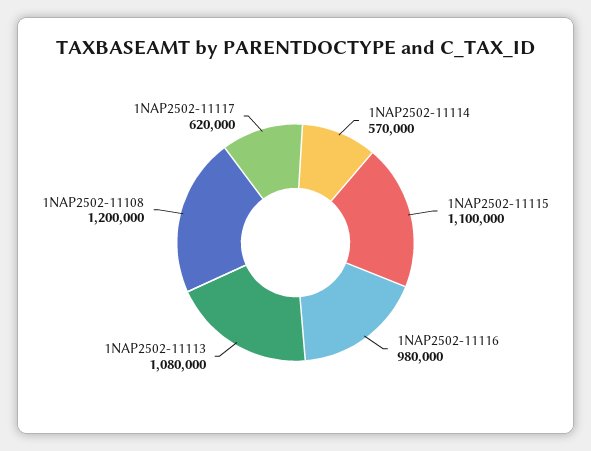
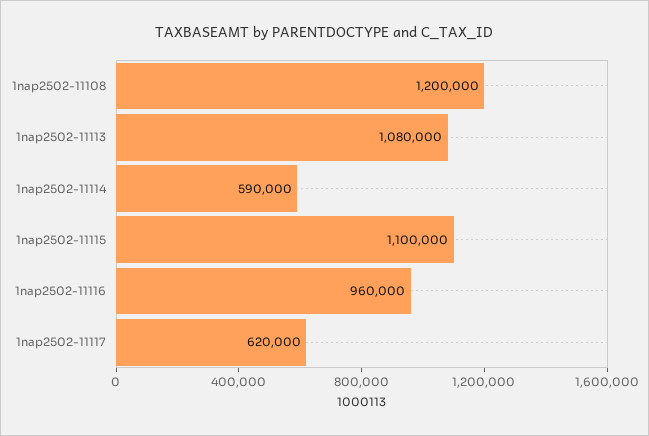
1NAP2502-11114: 570000 -> 590000
1NAP2502-11116: 980000 -> 960000

